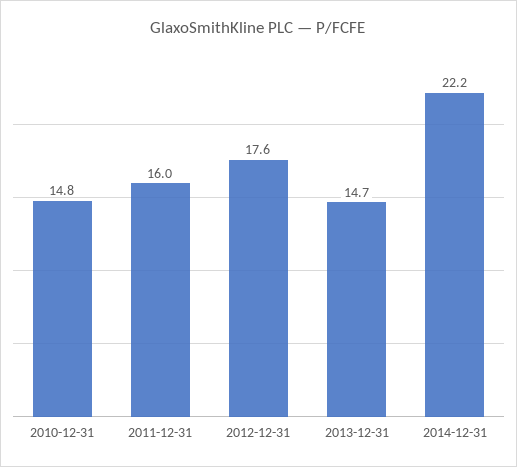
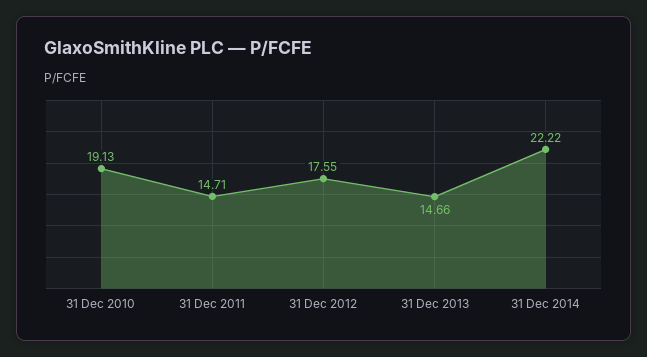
2010-12-31: 14.8 -> 19.13
2011-12-31: 16 -> 14.71

